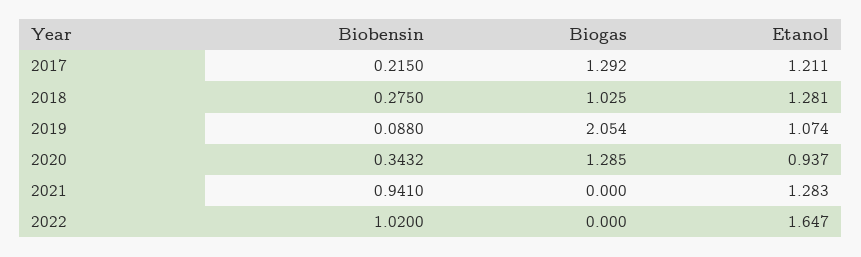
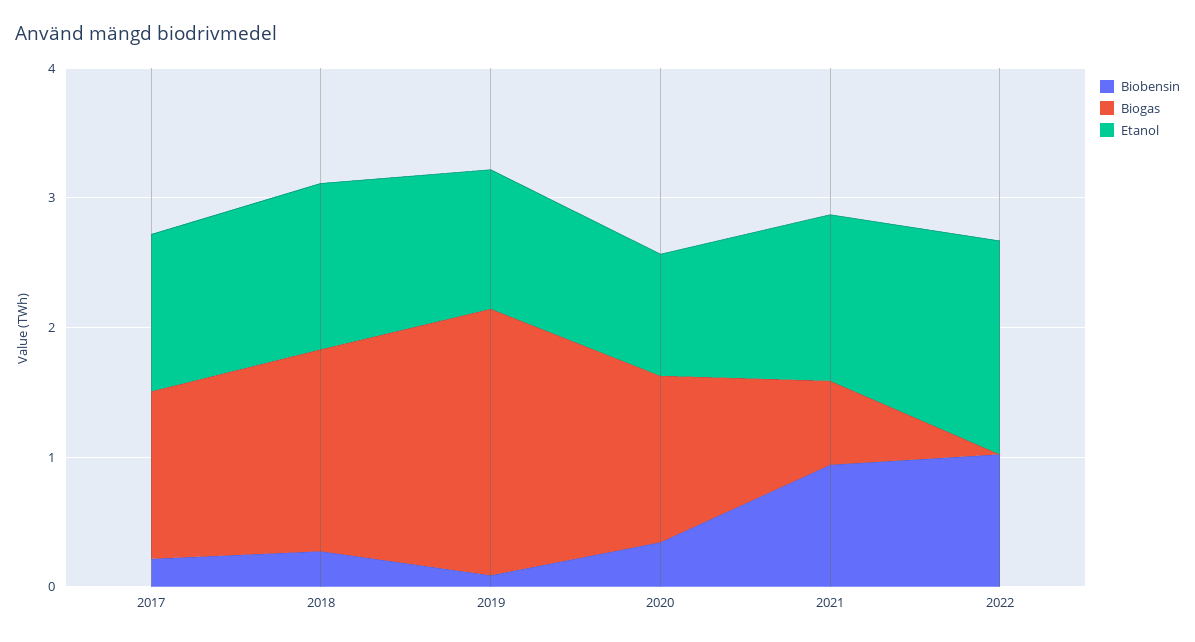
Biogas, 2018: 1.025 -> 1.6
Biogas, 2021: 0 -> 0.6

